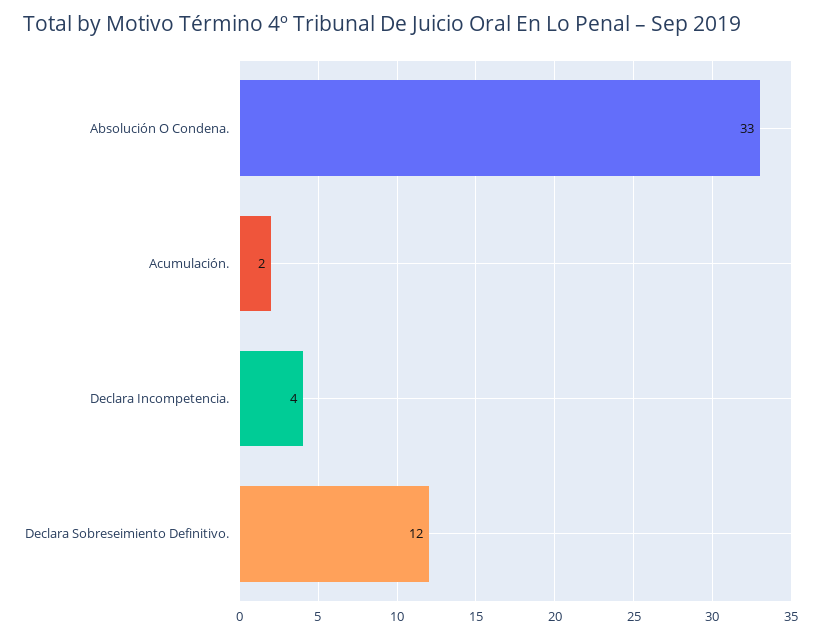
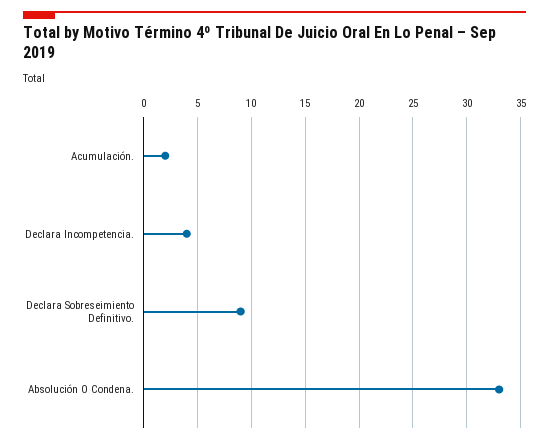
Declara Sobreseimiento Definitivo.: 12 -> 9

